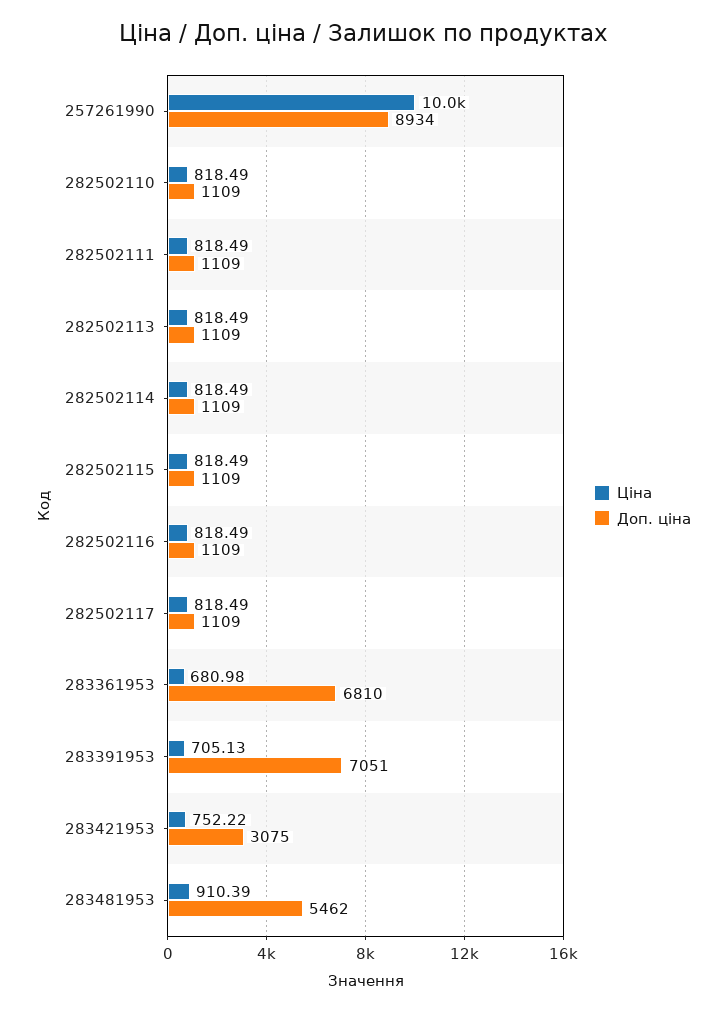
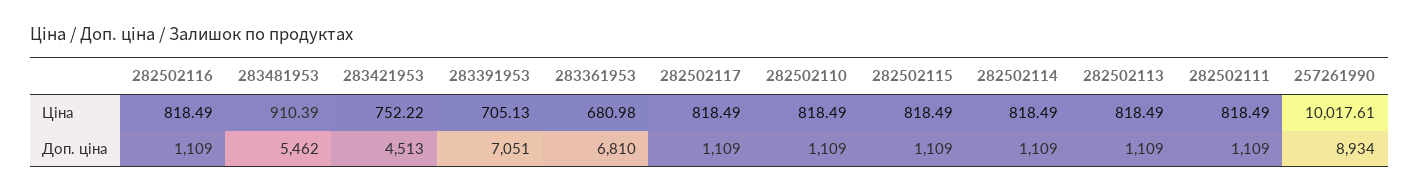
Доп. ціна, 283421953: 3075 -> 4513

